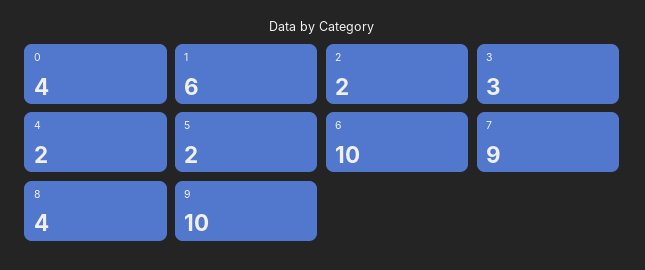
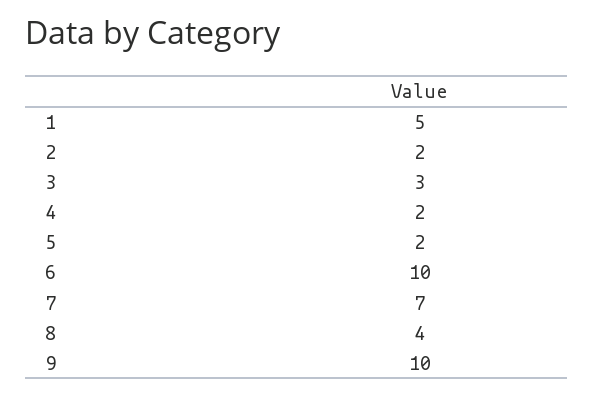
0: 4 -> none
1: 6 -> 5
7: 9 -> 7

